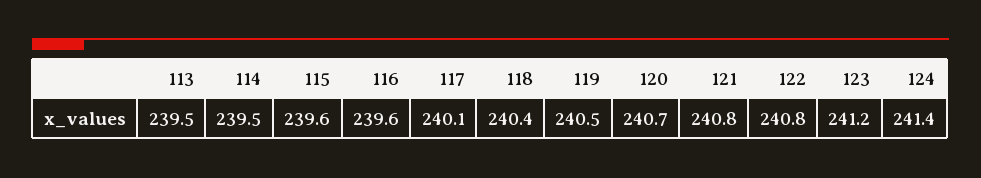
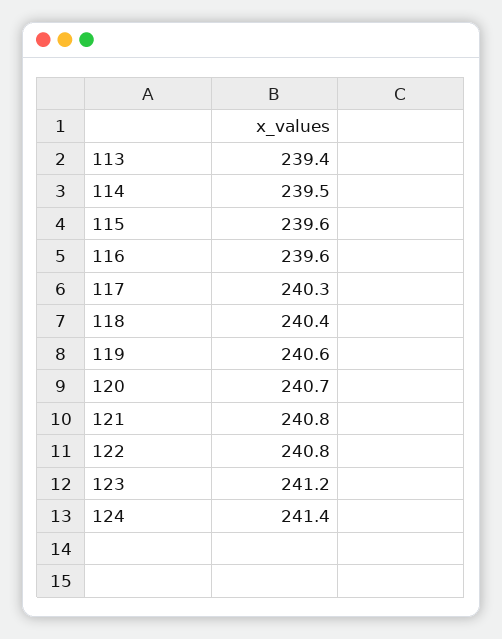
113: 239.5 -> 239.4
117: 240.1 -> 240.3
119: 240.5 -> 240.6

